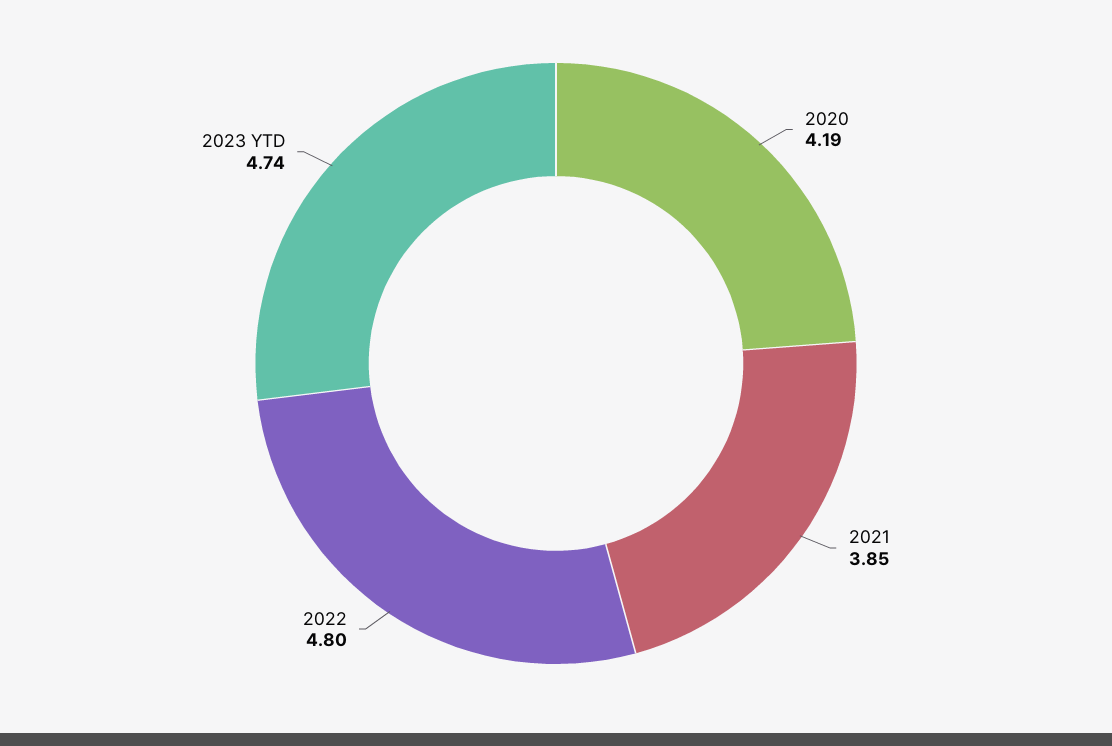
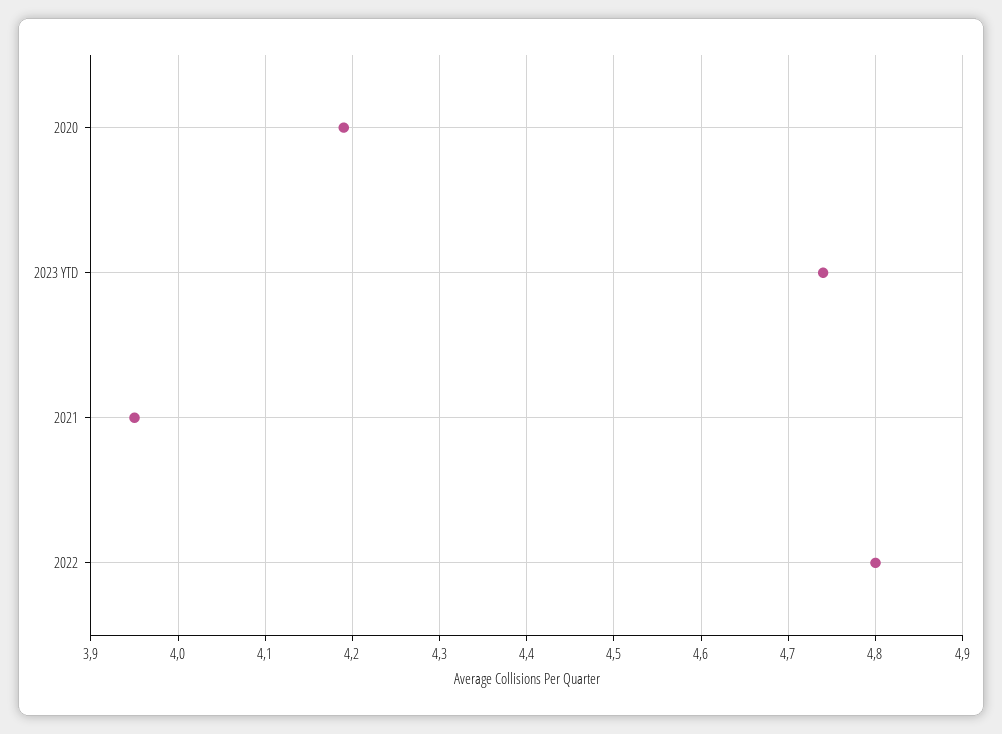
2021: 3.85 -> 3.95

